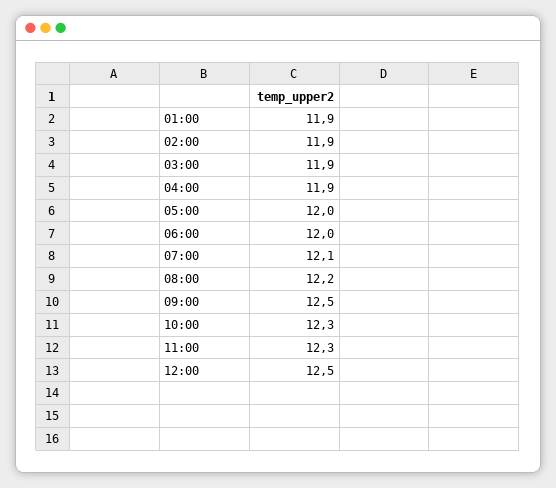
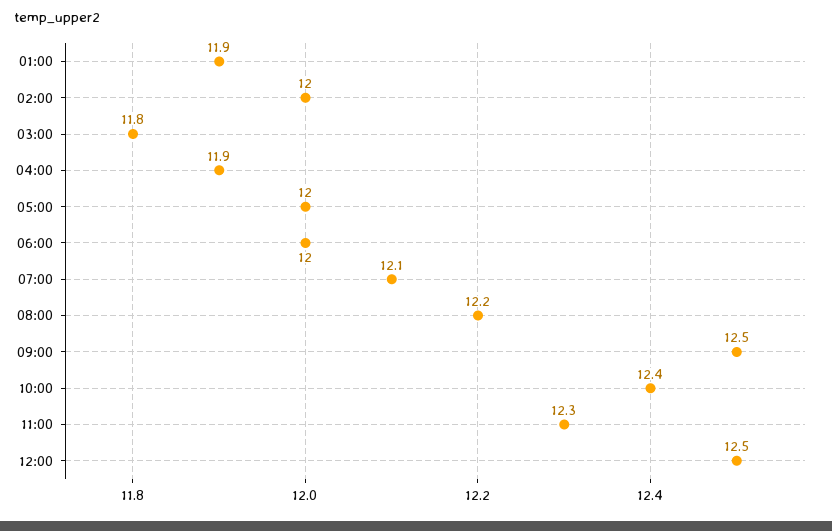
02:00: 11.9 -> 12
03:00: 11.9 -> 11.8
10:00: 12.3 -> 12.4

